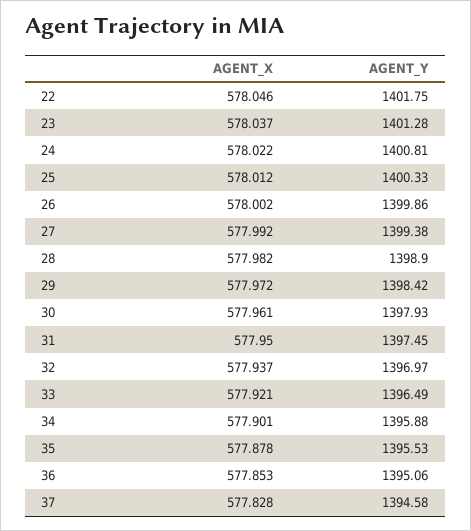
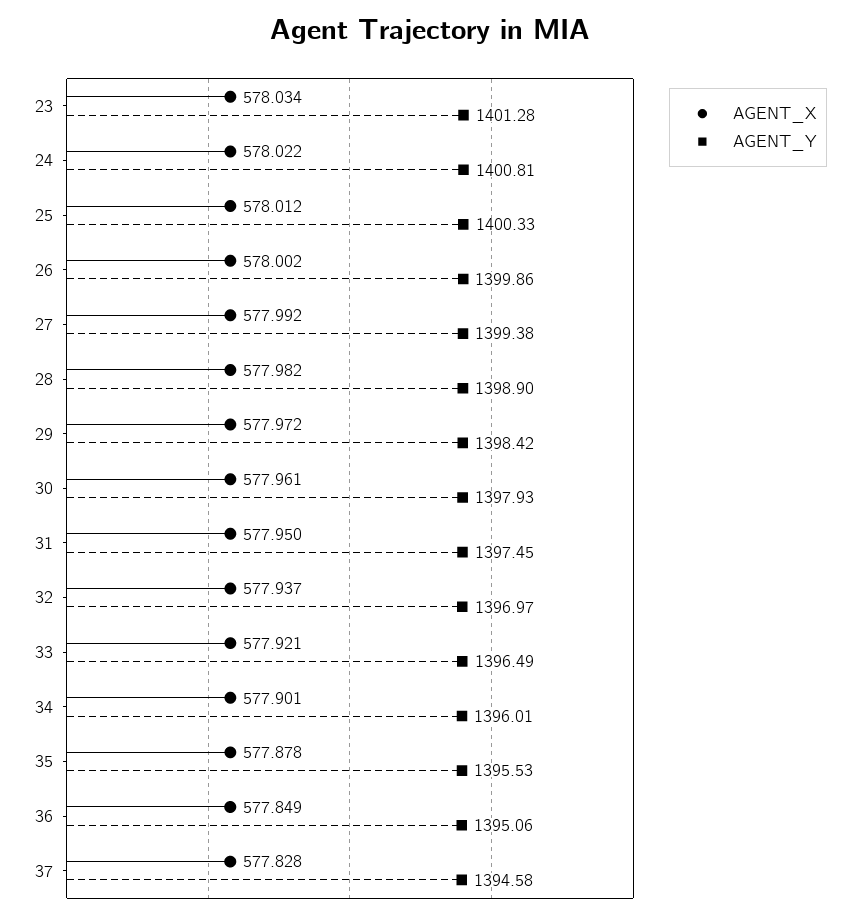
AGENT_X, 22: 578.046 -> none
AGENT_Y, 22: 1401.75 -> none
AGENT_X, 23: 578.037 -> 578.034
AGENT_Y, 34: 1395.88 -> 1396.01
AGENT_X, 36: 577.853 -> 577.849

